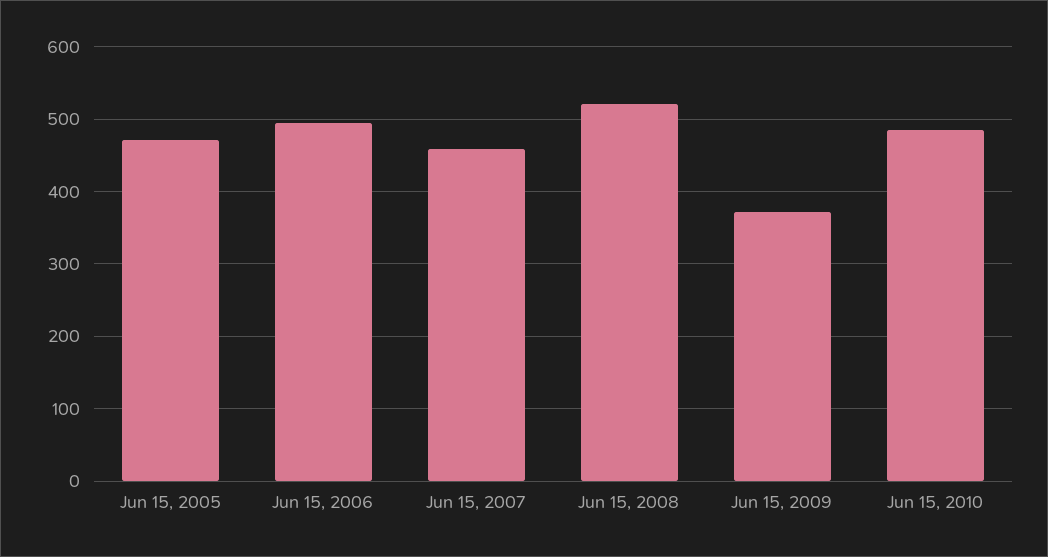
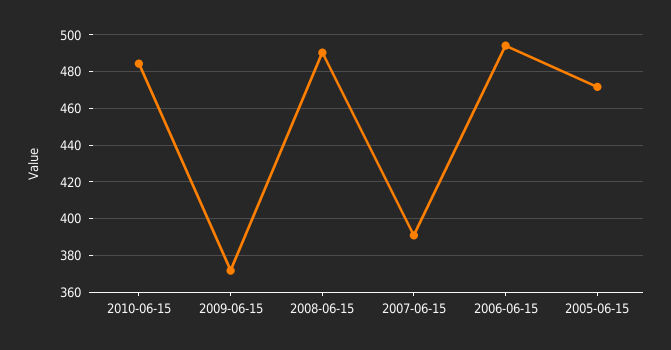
Jun 15, 2007: 460 -> 390
Jun 15, 2008: 520 -> 490

